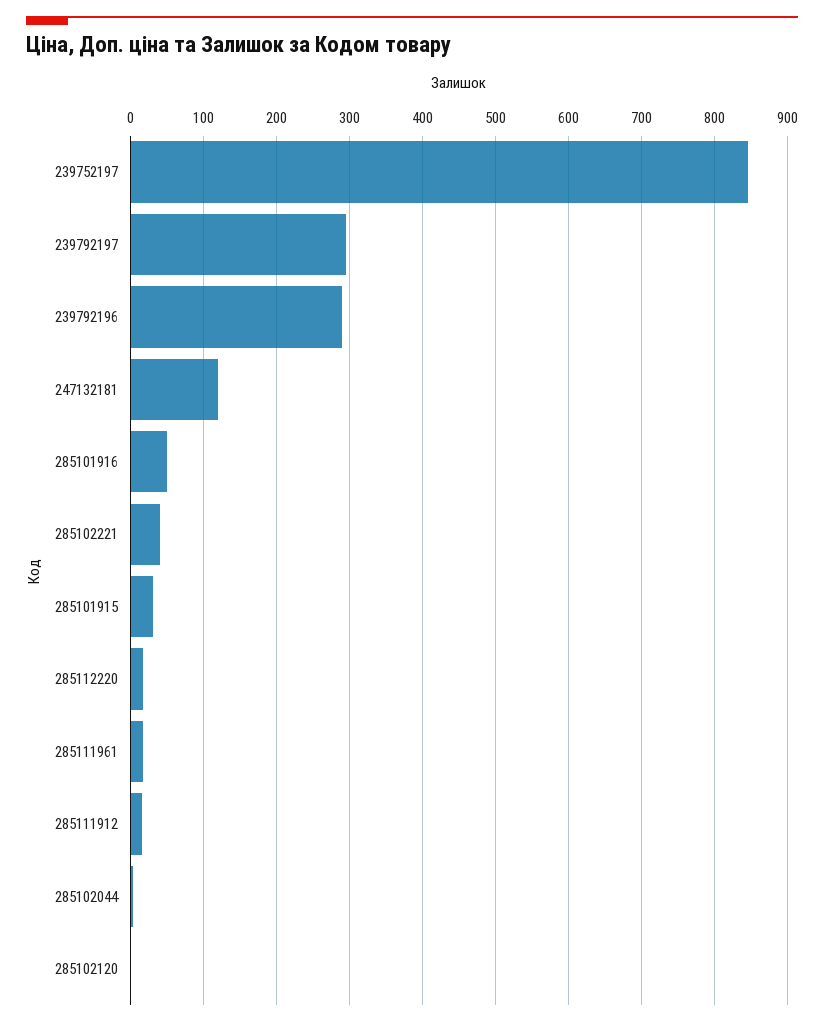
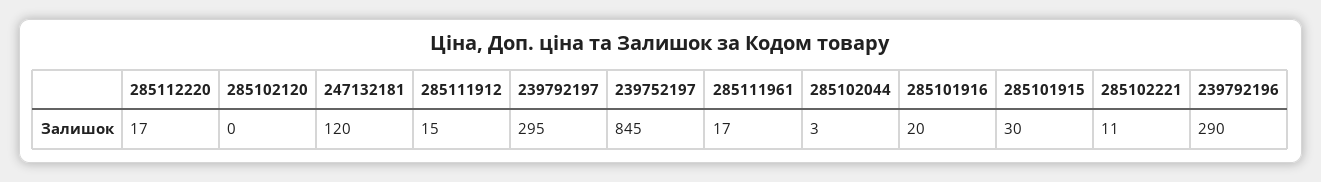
285101916: 50 -> 20
285102221: 40 -> 11

